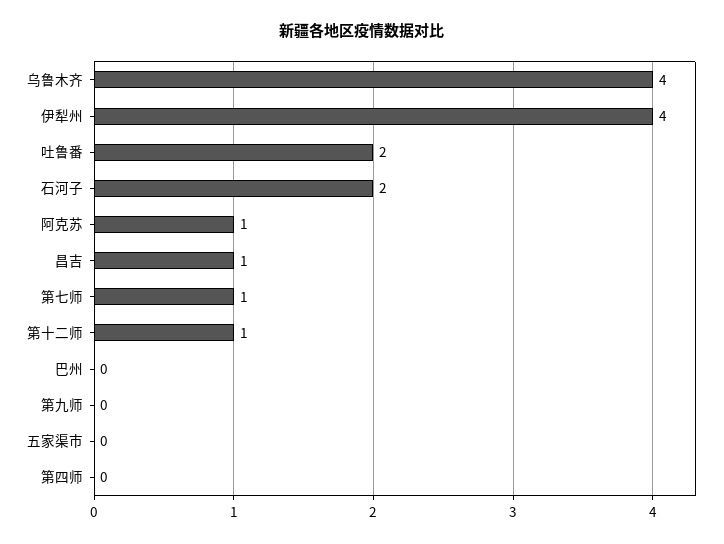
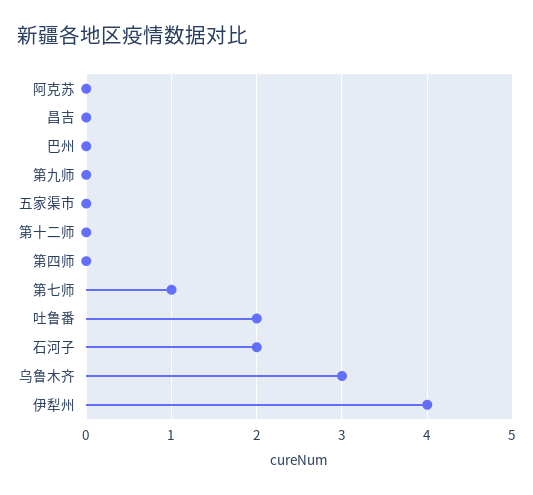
乌鲁木齐: 4 -> 3
阿克苏: 1 -> 0
昌吉: 1 -> 0
第十二师: 1 -> 0

